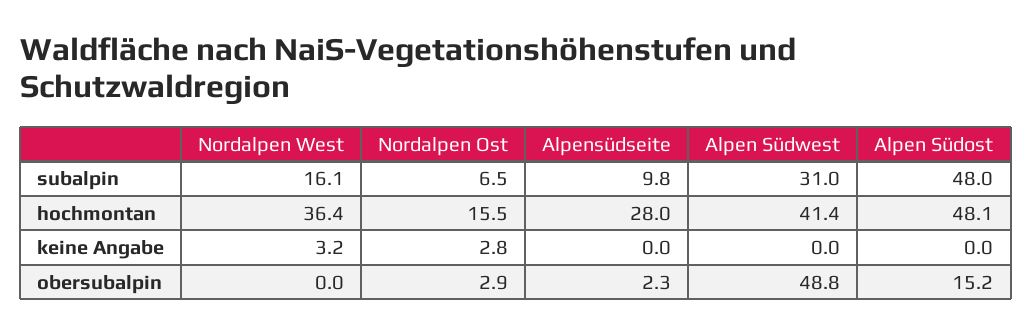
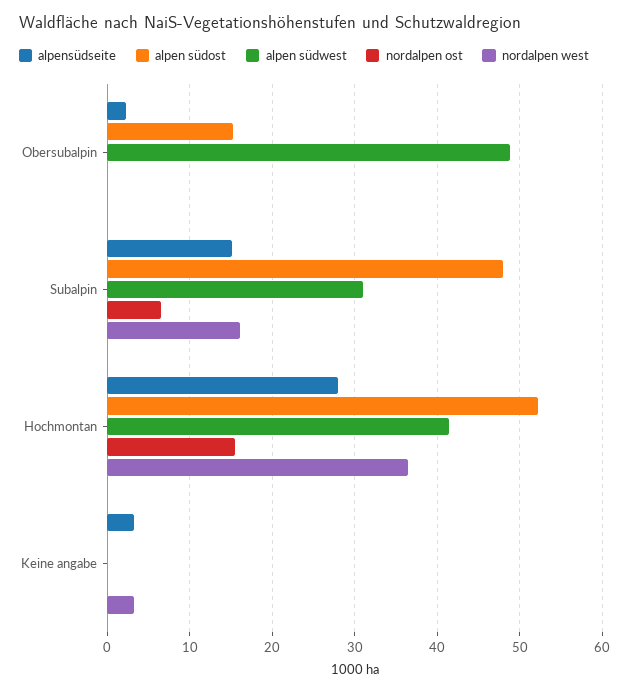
Alpensüdseite, subalpin: 9.8 -> 15
Alpen Südost, hochmontan: 48.1 -> 52
Nordalpen Ost, keine Angabe: 2.8 -> 0
Alpensüdseite, keine Angabe: 0 -> 3
Nordalpen Ost, obersubalpin: 2.9 -> 0

